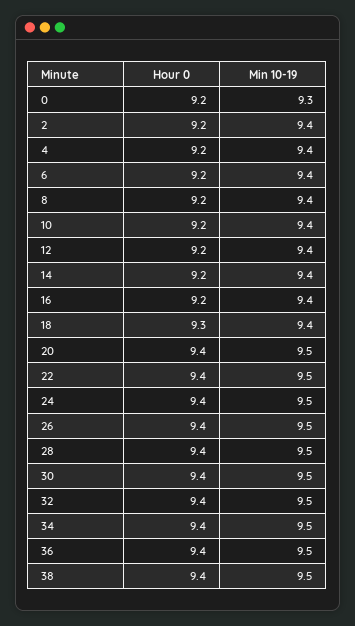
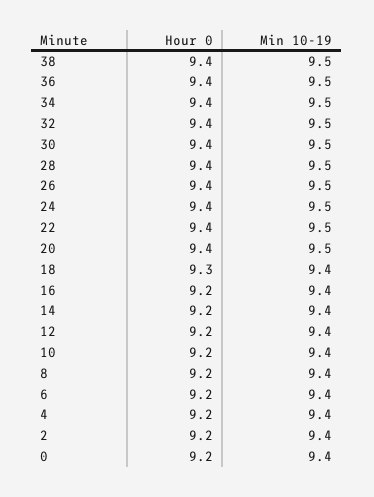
Min 10-19, 0: 9.3 -> 9.4

